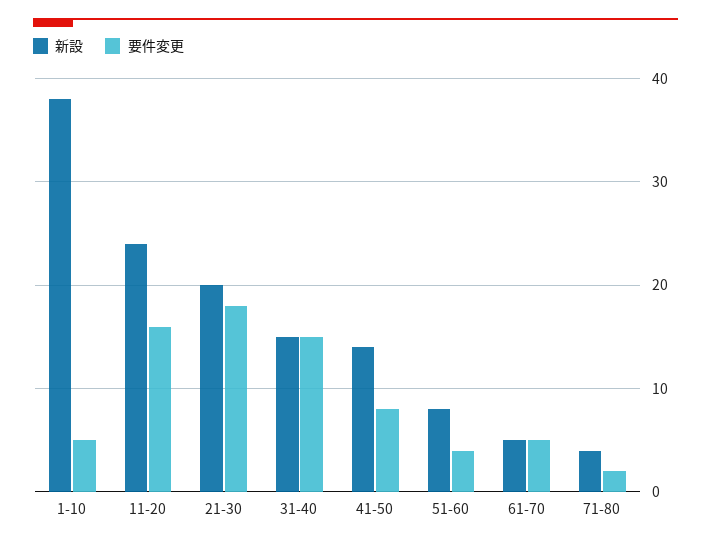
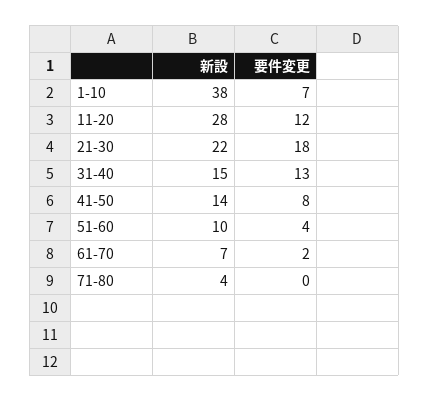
要件変更, 1-10: 5 -> 7
新設, 11-20: 24 -> 28
要件変更, 11-20: 16 -> 12
新設, 21-30: 20 -> 22
要件変更, 31-40: 15 -> 13
新設, 51-60: 8 -> 10
新設, 61-70: 5 -> 7
要件変更, 61-70: 5 -> 2
要件変更, 71-80: 2 -> 0

